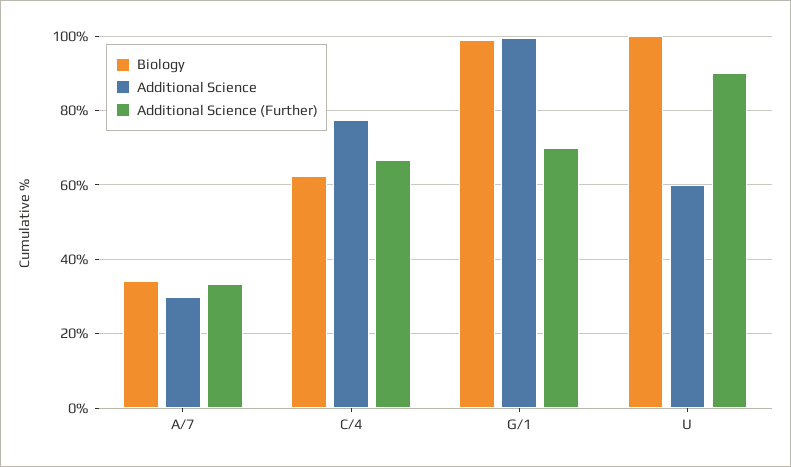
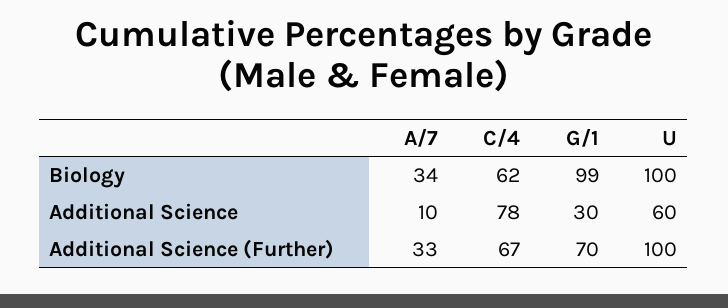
Additional Science, A/7: 30 -> 10
Additional Science, G/1: 100 -> 30
Additional Science (Further), U: 90 -> 100

